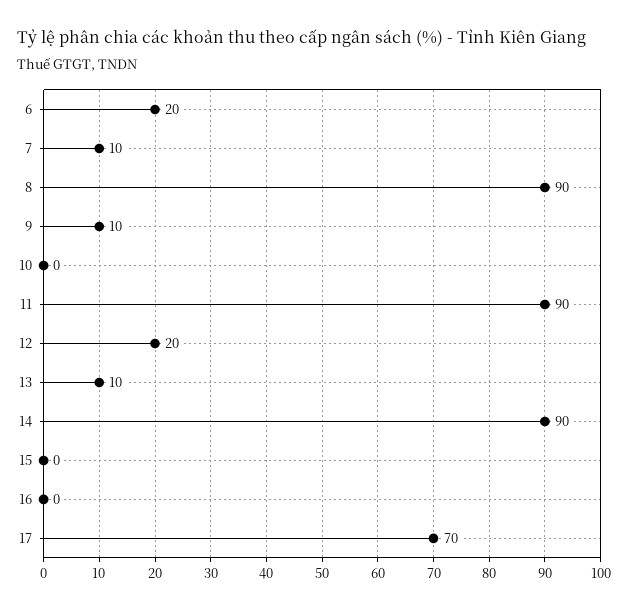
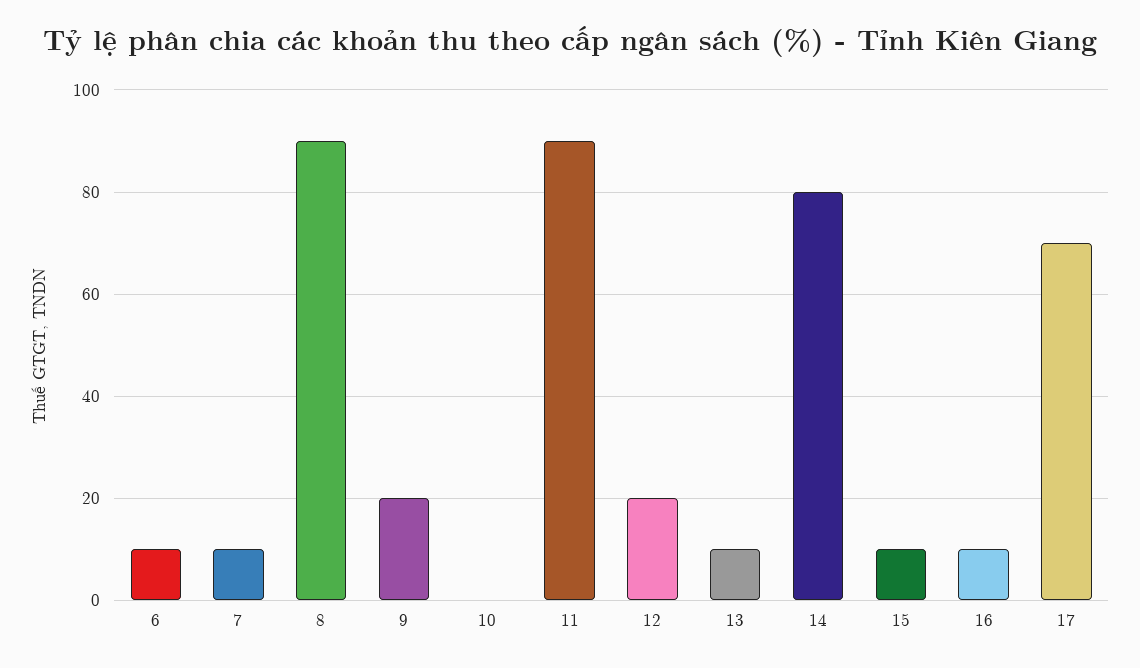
6: 20 -> 10
9: 10 -> 20
14: 90 -> 80
15: 0 -> 10
16: 0 -> 10

